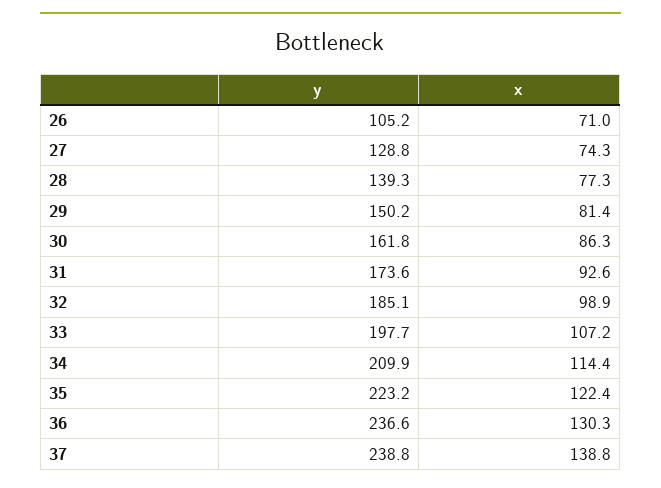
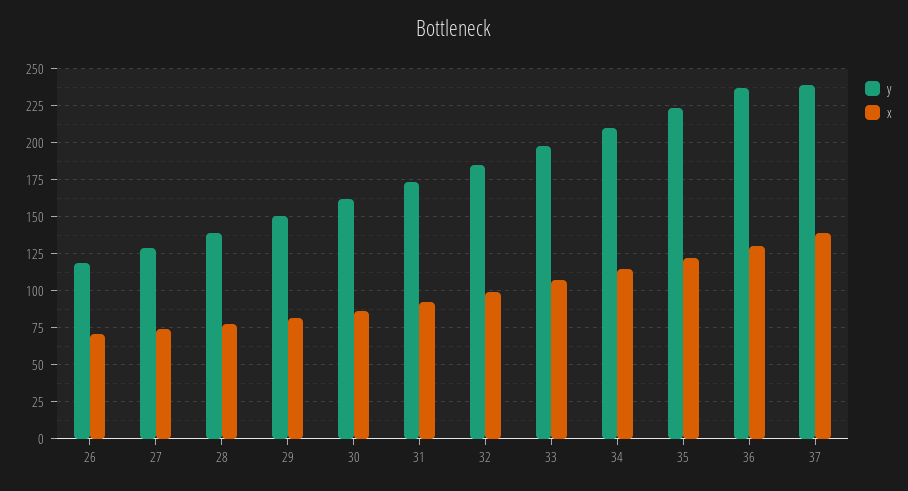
y, 26: 105.2 -> 120

